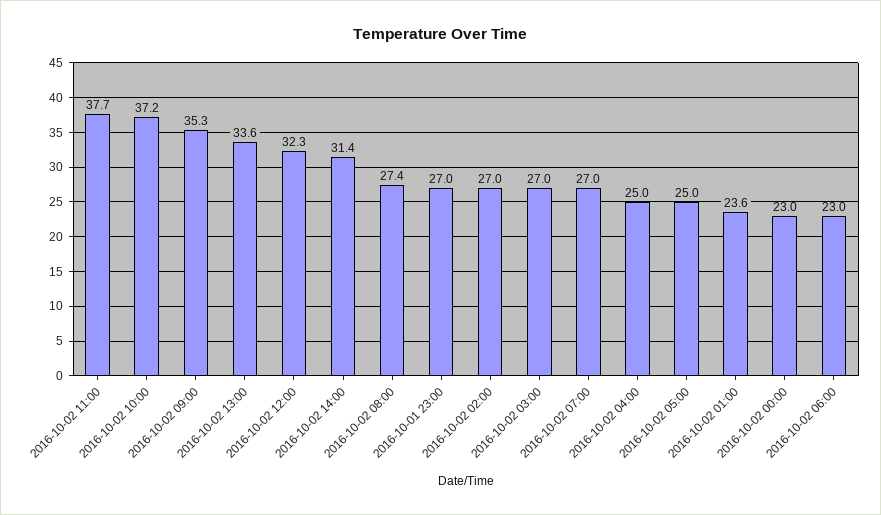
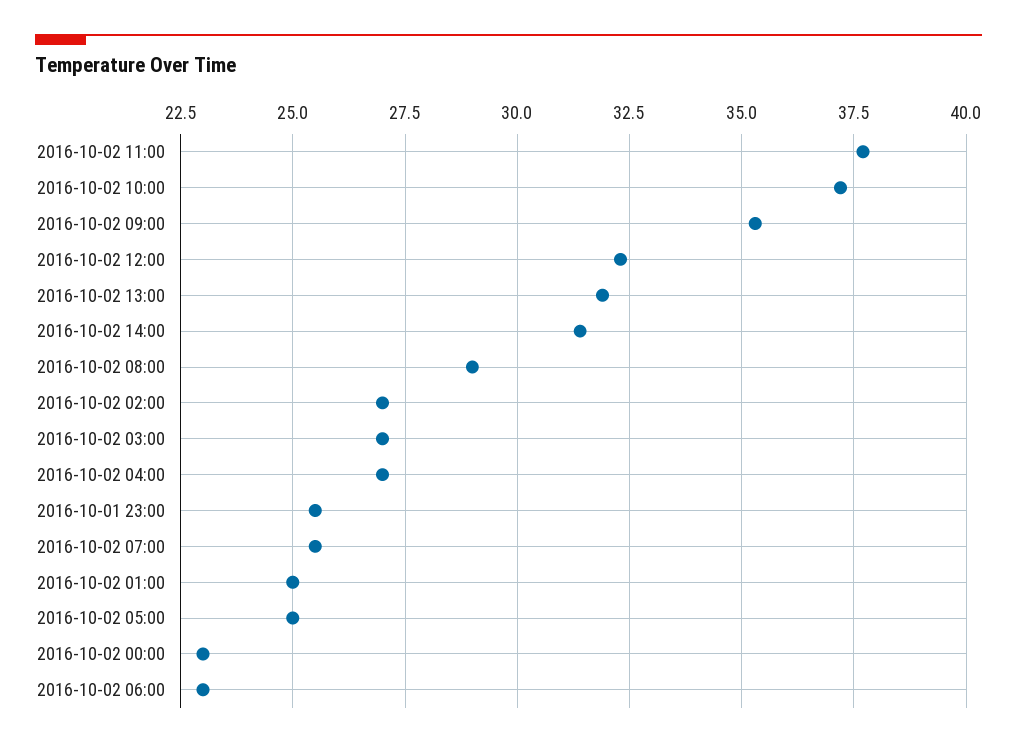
2016-10-02 13:00: 33.6 -> 32
2016-10-02 08:00: 27.4 -> 29
2016-10-01 23:00: 27 -> 25.5
2016-10-02 07:00: 27 -> 25.5
2016-10-02 04:00: 25 -> 27
2016-10-02 01:00: 23.6 -> 25

